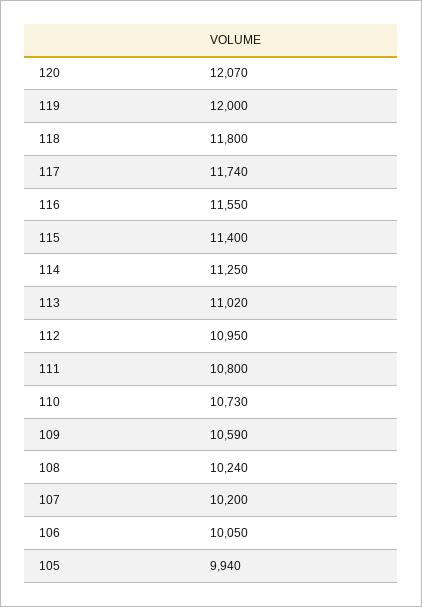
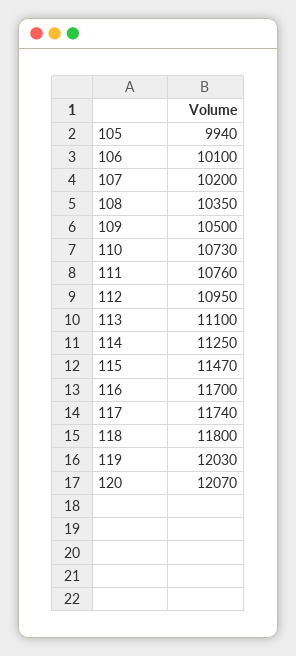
119: 12000 -> 12030
116: 11550 -> 11700
115: 11400 -> 11470
113: 11020 -> 11100
111: 10800 -> 10760
109: 10590 -> 10500
108: 10240 -> 10350
106: 10050 -> 10100

